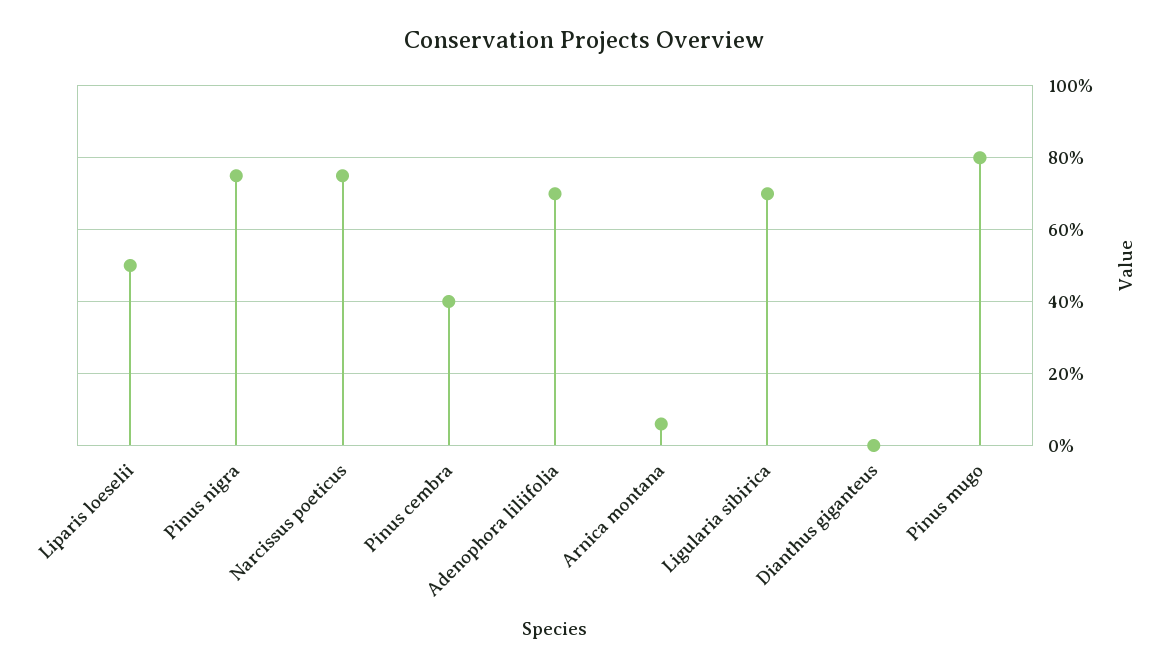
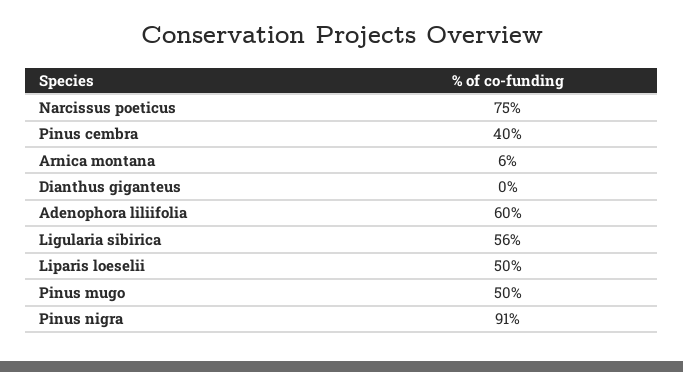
Pinus nigra: 75 -> 91
Adenophora liliifolia: 70 -> 60
Ligularia sibirica: 70 -> 56
Pinus mugo: 80 -> 50

